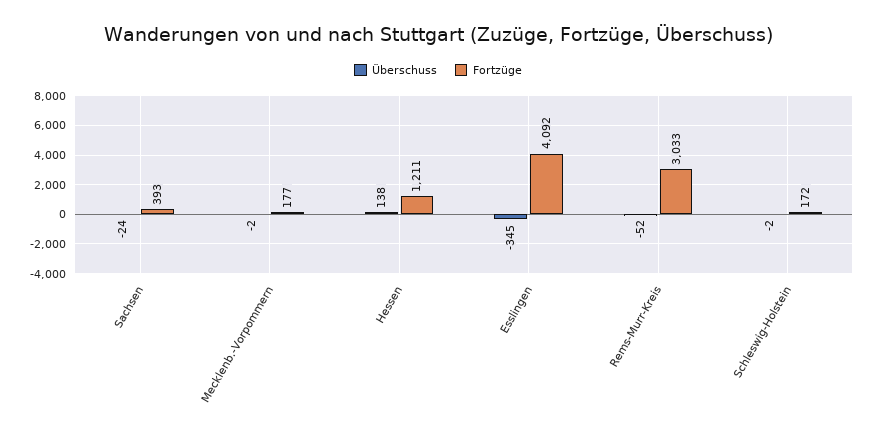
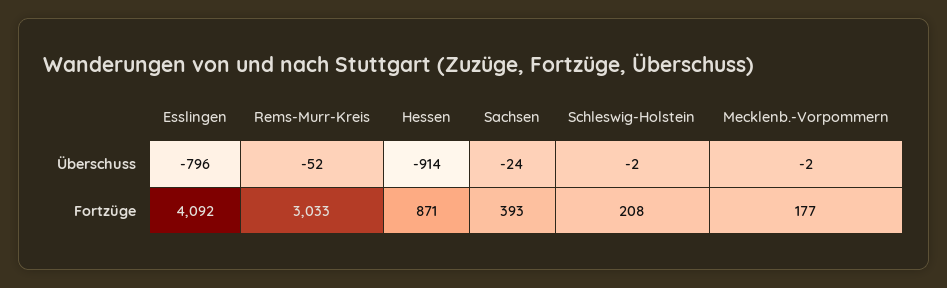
Überschuss, Hessen: 138 -> -914
Fortzüge, Hessen: 1211 -> 871
Überschuss, Esslingen: -345 -> -796
Fortzüge, Schleswig-Holstein: 172 -> 208

